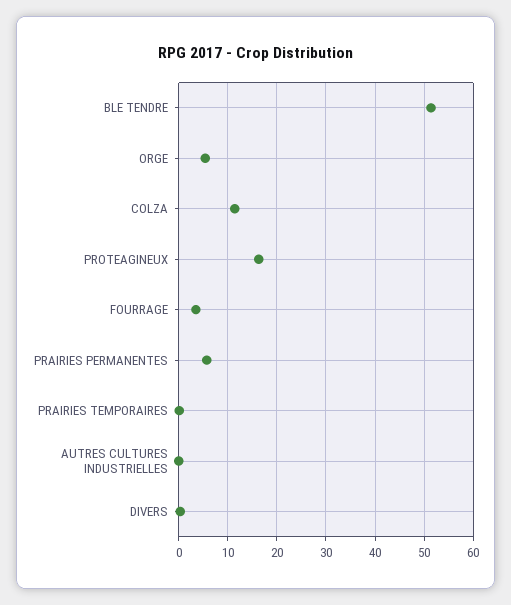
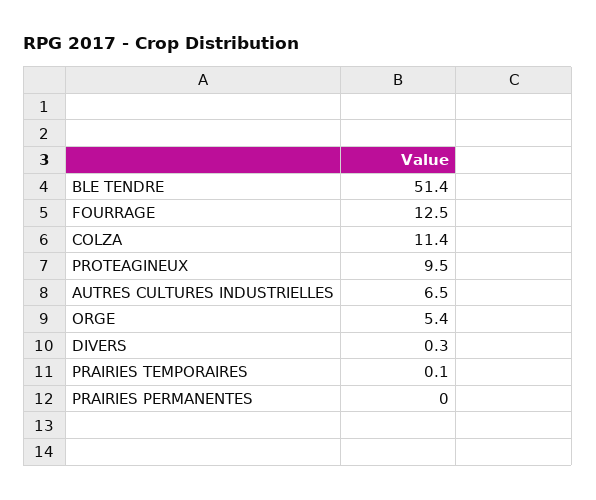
PROTEAGINEUX: 16 -> 9.5
FOURRAGE: 4 -> 12.5
PRAIRIES PERMANENTES: 6 -> 0
AUTRES CULTURES INDUSTRIELLES: 0 -> 6.5

